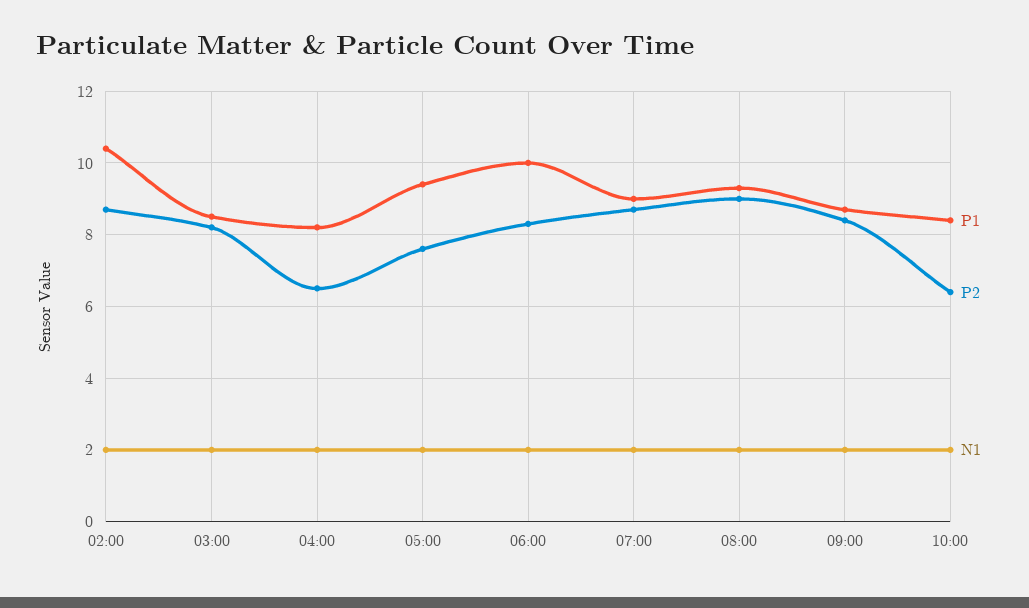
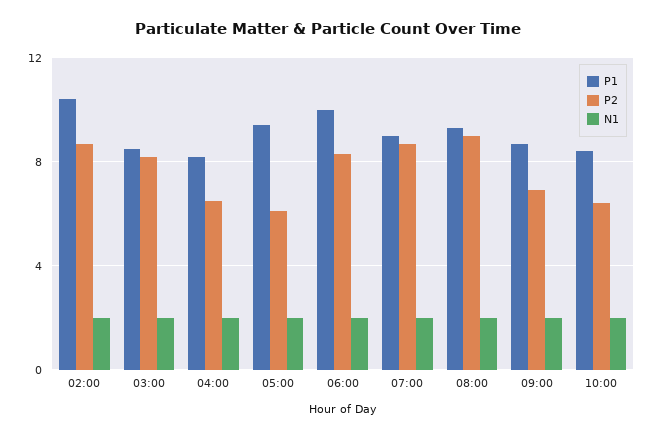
P2, 05:00: 7.5 -> 6
P2, 09:00: 8.5 -> 7

